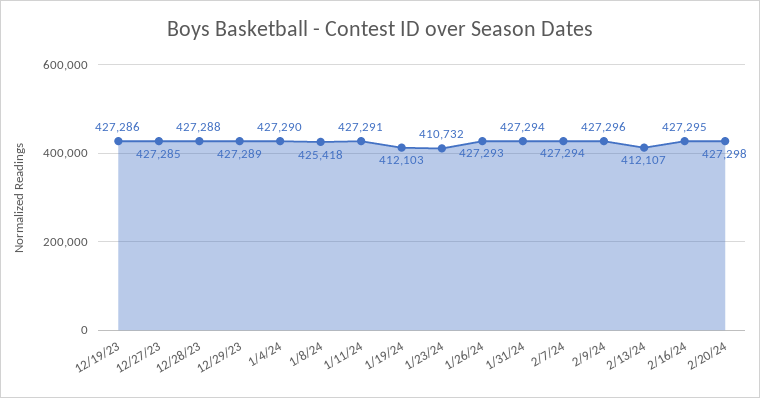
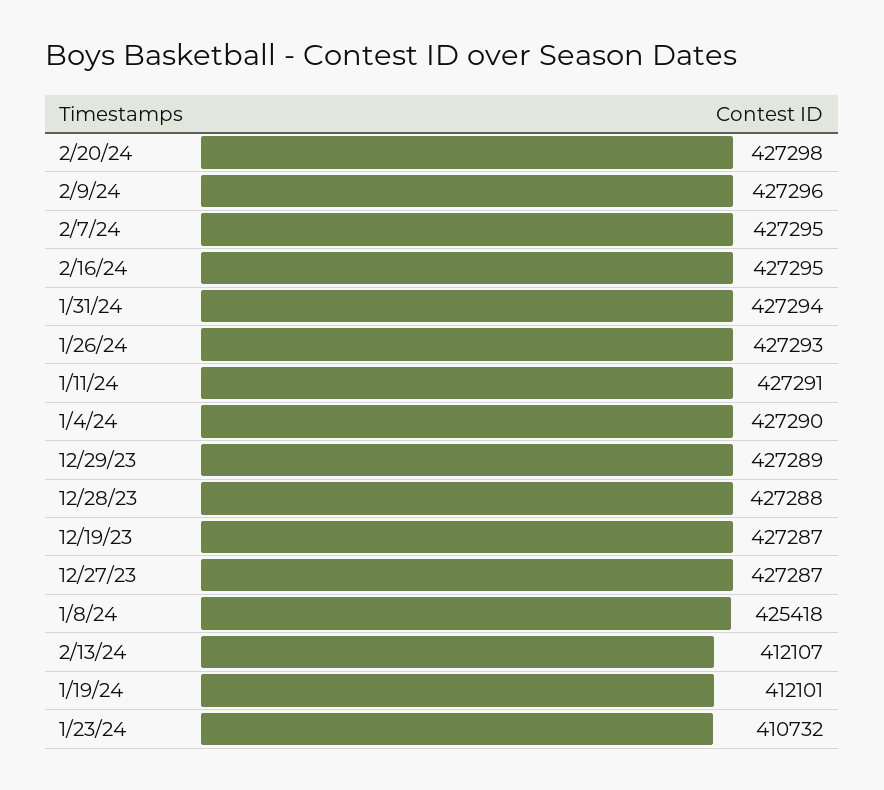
12/19/23: 427286 -> 427287
12/27/23: 427285 -> 427287
1/19/24: 412103 -> 412101
2/7/24: 427294 -> 427295

